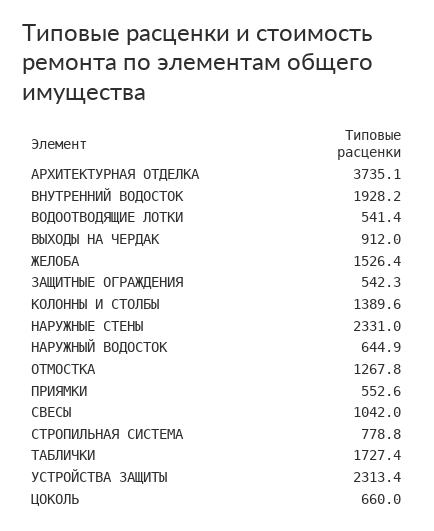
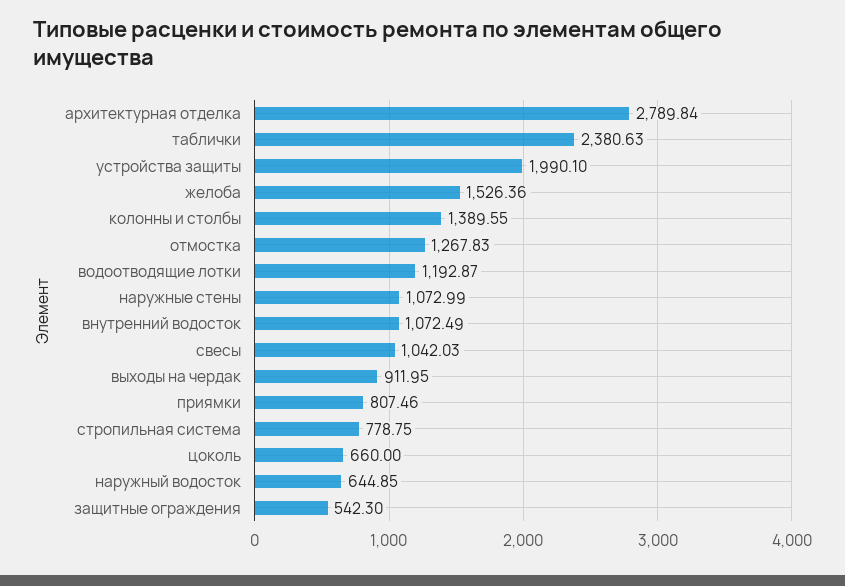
АРХИТЕКТУРНАЯ ОТДЕЛКА: 3735.1 -> 2789.84
ВНУТРЕННИЙ ВОДОСТОК: 1928.2 -> 1072.49
ВОДООТВОДЯЩИЕ ЛОТКИ: 541.4 -> 1192.87
НАРУЖНЫЕ СТЕНЫ: 2331 -> 1072.99
ПРИЯМКИ: 552.6 -> 807.46
ТАБЛИЧКИ: 1727.4 -> 2380.63
УСТРОЙСТВА ЗАЩИТЫ: 2313.4 -> 1990.1

